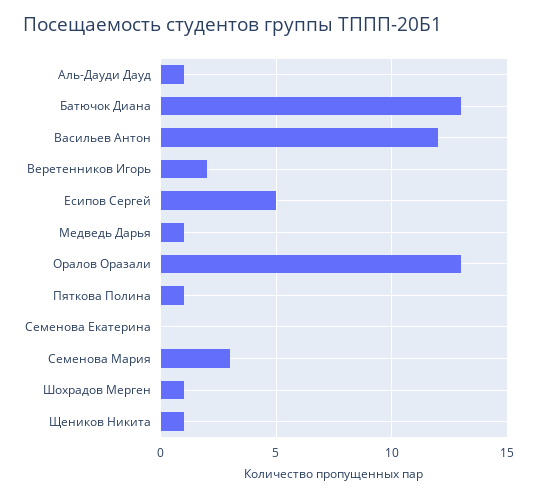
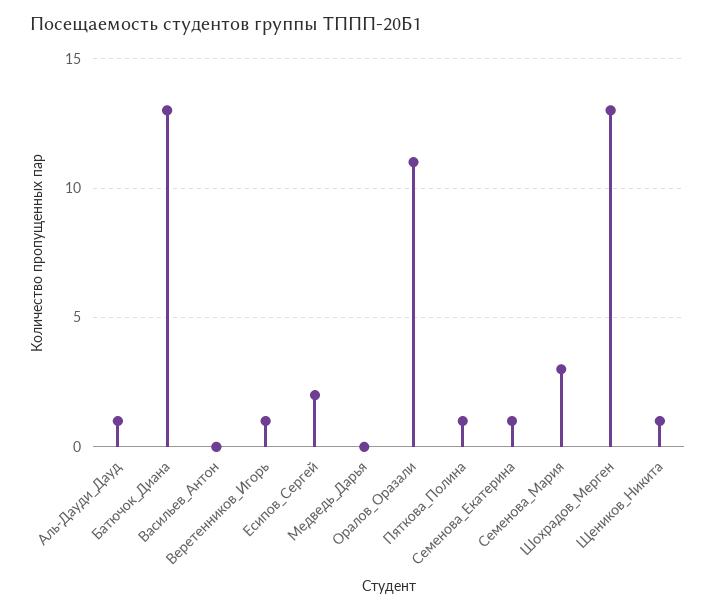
Васильев Антон: 12 -> 0
Веретенников Игорь: 2 -> 1
Есипов Сергей: 5 -> 2
Медведь Дарья: 1 -> 0
Оралов Оразали: 13 -> 11
Семенова Екатерина: 0 -> 1
Шохрадов Мерген: 1 -> 13

